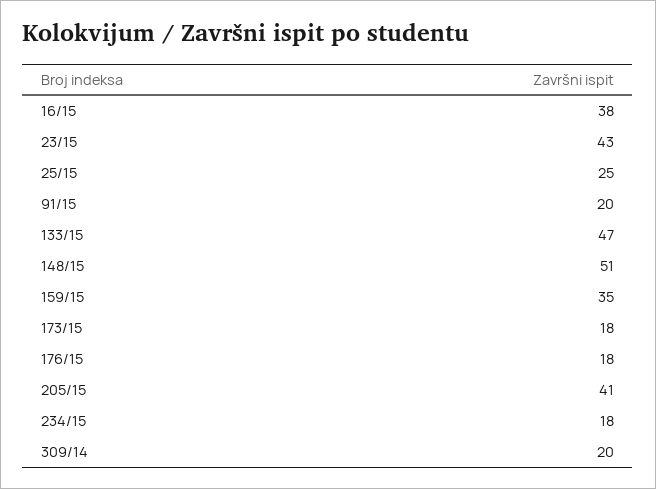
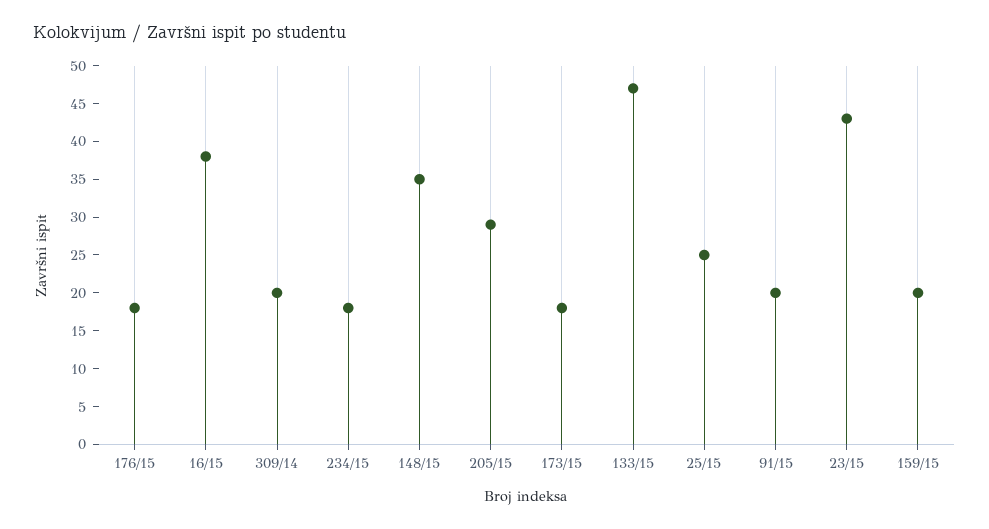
148/15: 51 -> 35
159/15: 35 -> 20
205/15: 41 -> 30

